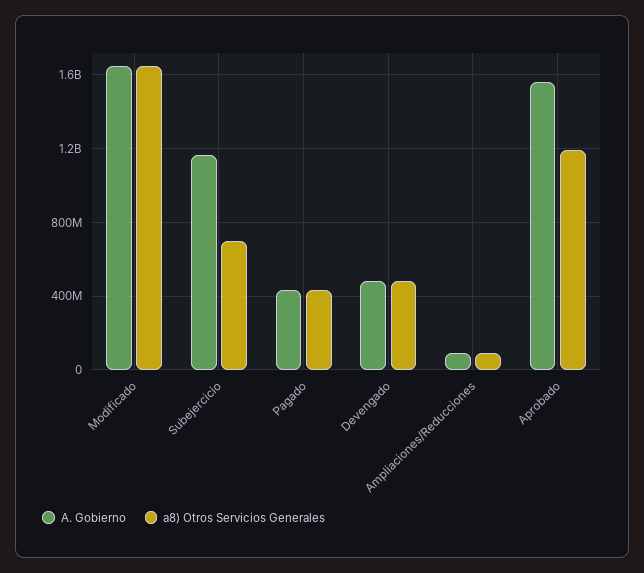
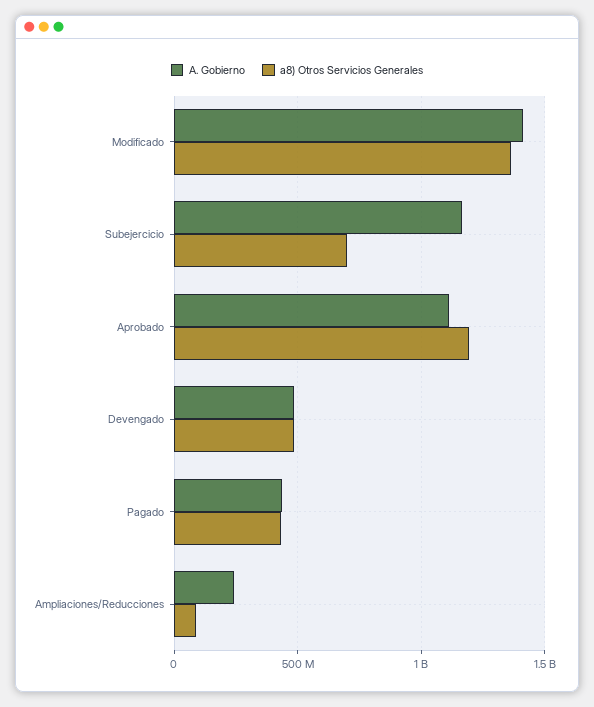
A. Gobierno, Modificado: 1650000000 -> 1400000000
a8) Otros Servicios Generales, Modificado: 1650000000 -> 1350000000
A. Gobierno, Ampliaciones/Reducciones: 100000000 -> 250000000
A. Gobierno, Aprobado: 1550000000 -> 1100000000

